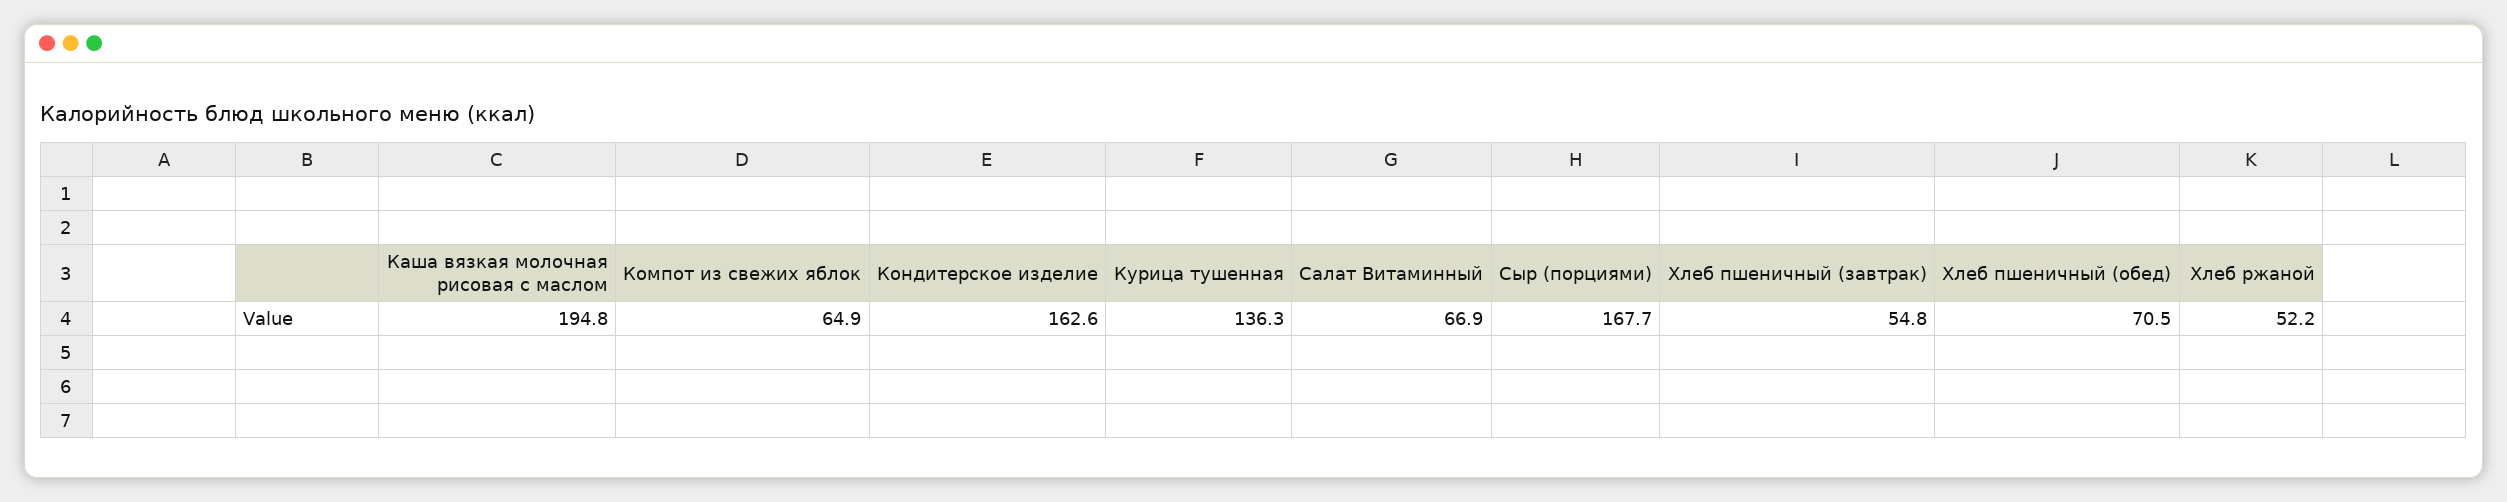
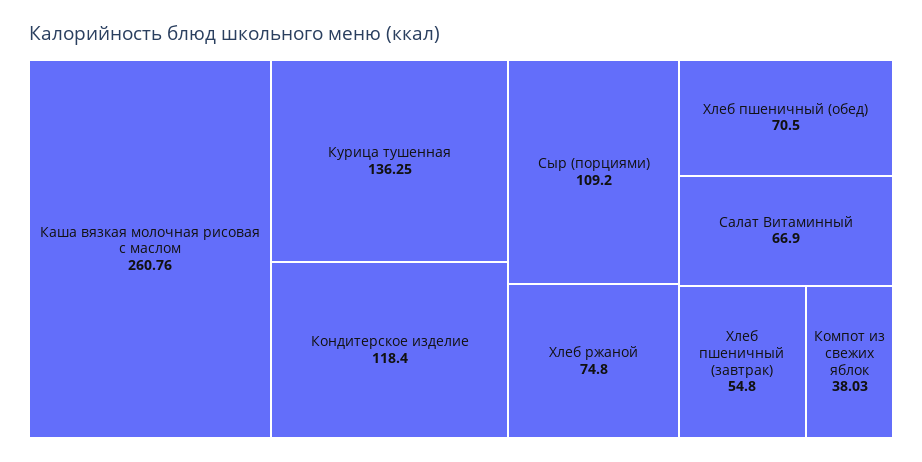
Каша вязкая молочная рисовая с маслом: 194.8 -> 260.76
Компот из свежих яблок: 64.9 -> 38.03
Кондитерское изделие: 162.6 -> 118.4
Сыр (порциями): 167.7 -> 109.2
Хлеб ржаной: 52.2 -> 74.8

